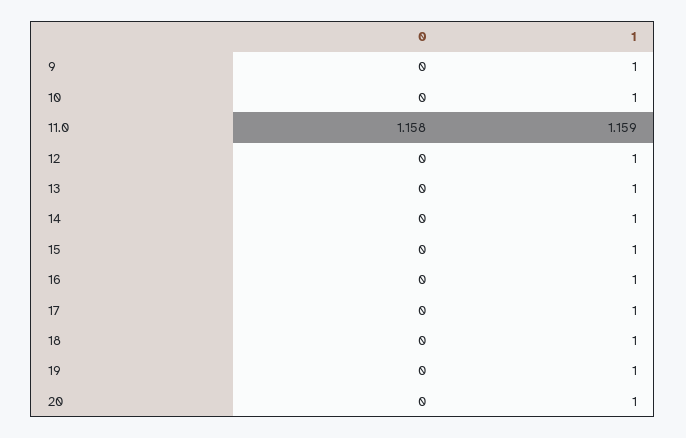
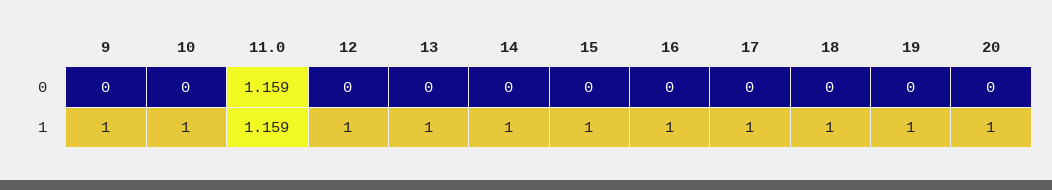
0, 11.0: 1.158 -> 1.159

